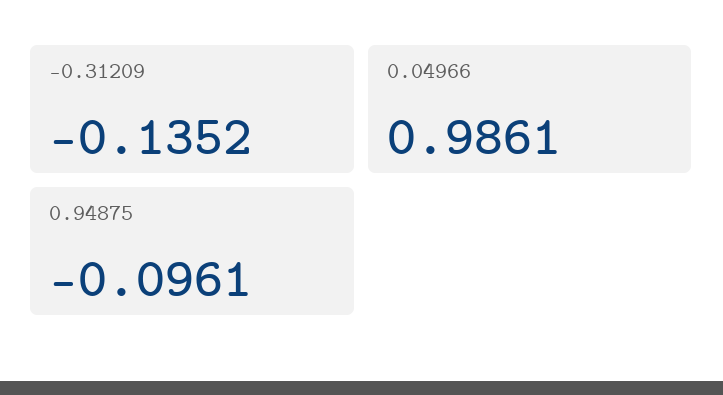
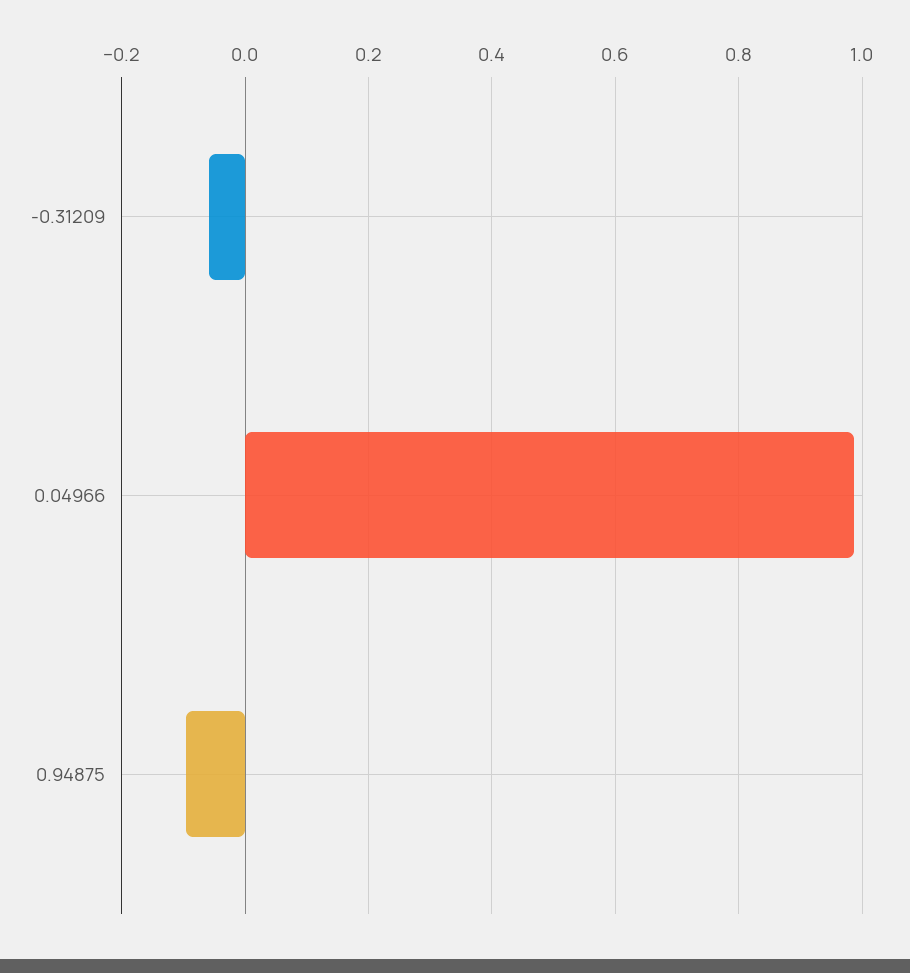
-0.31209: -0.1352 -> -0.06

